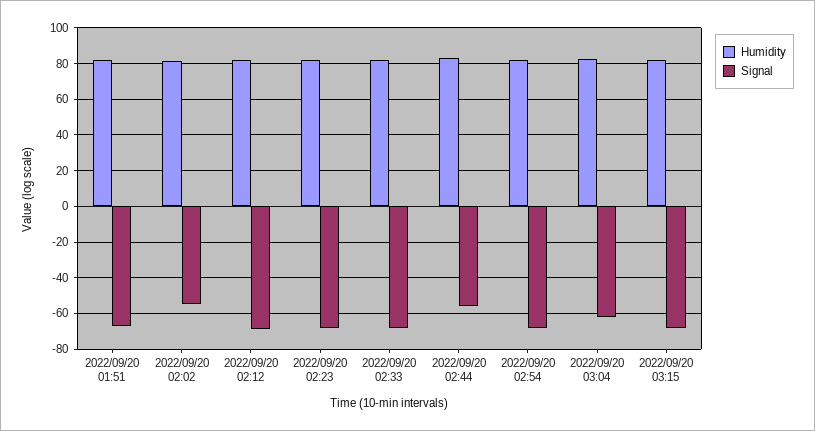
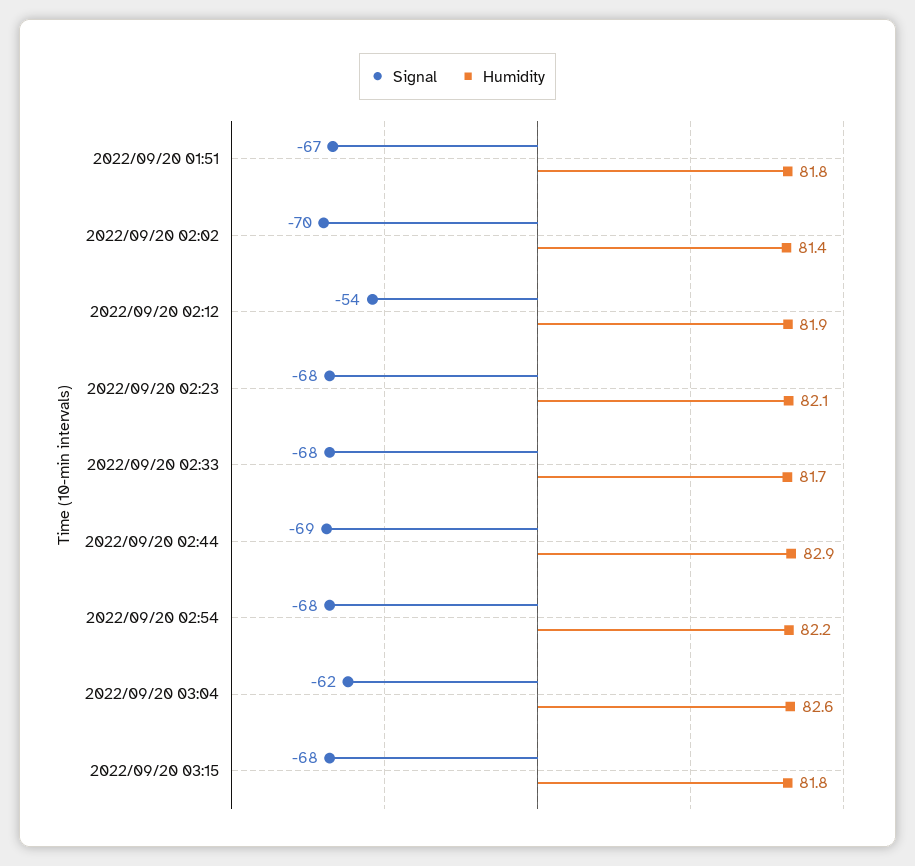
Signal, 2022/09/20 02:02: -55 -> -70
Signal, 2022/09/20 02:12: -70 -> -54
Signal, 2022/09/20 02:44: -55 -> -69

